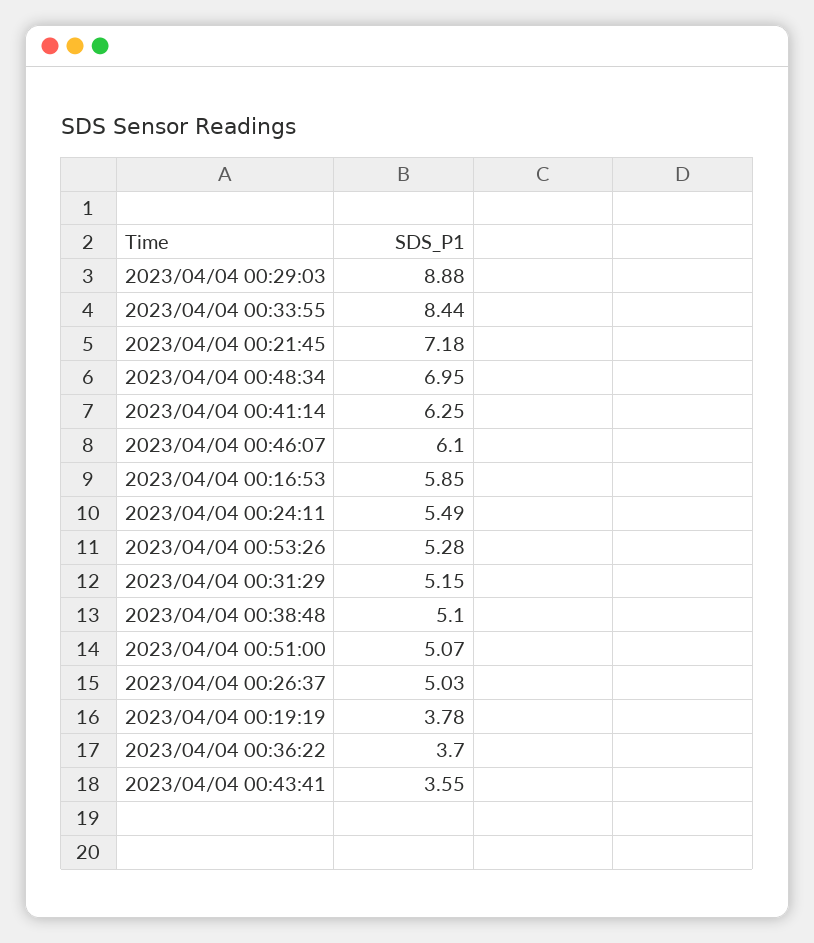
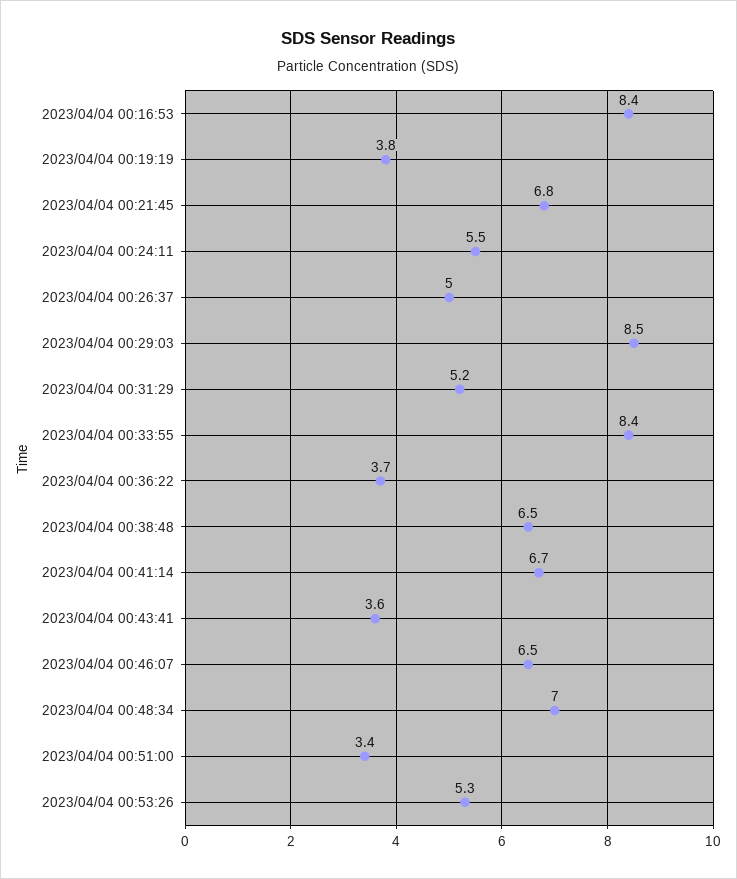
2023/04/04 00:29:03: 8.88 -> 8.5
2023/04/04 00:21:45: 7.18 -> 6.8
2023/04/04 00:41:14: 6.25 -> 6.7
2023/04/04 00:46:07: 6.1 -> 6.5
2023/04/04 00:16:53: 5.85 -> 8.4
2023/04/04 00:38:48: 5.1 -> 6.5
2023/04/04 00:51:00: 5.07 -> 3.4

